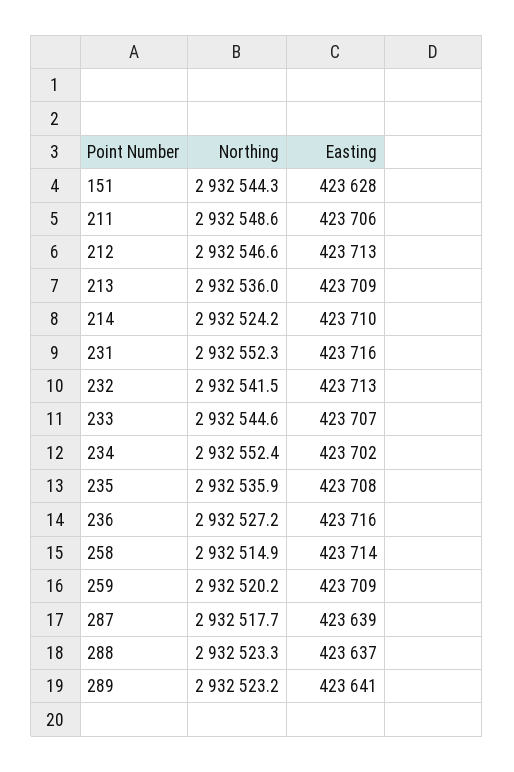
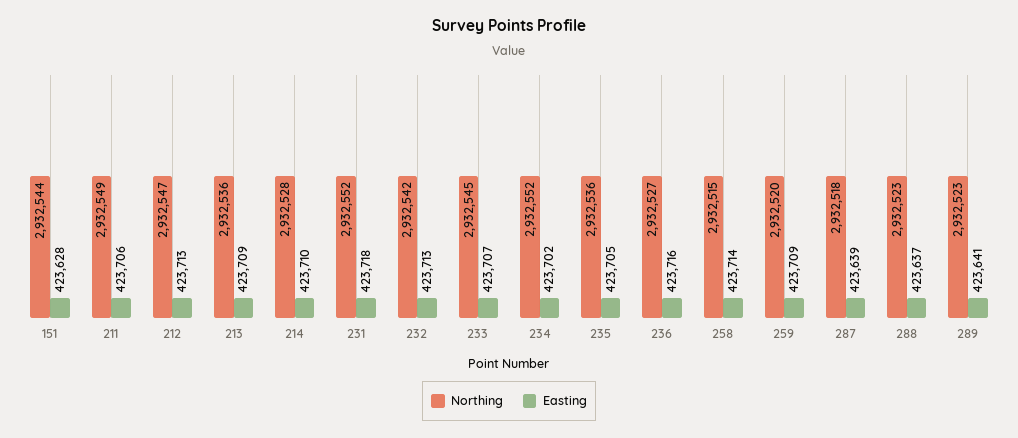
Northing, 214: 2932524.2 -> 2932528
Easting, 231: 423716 -> 423718
Easting, 235: 423708 -> 423705

